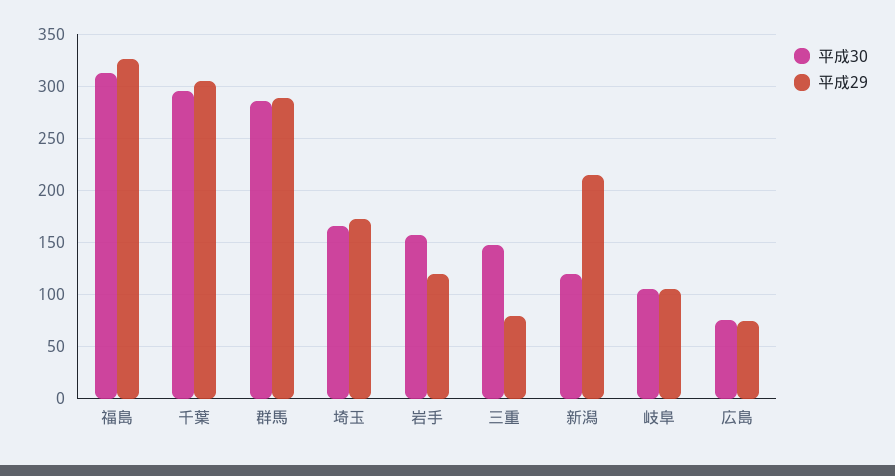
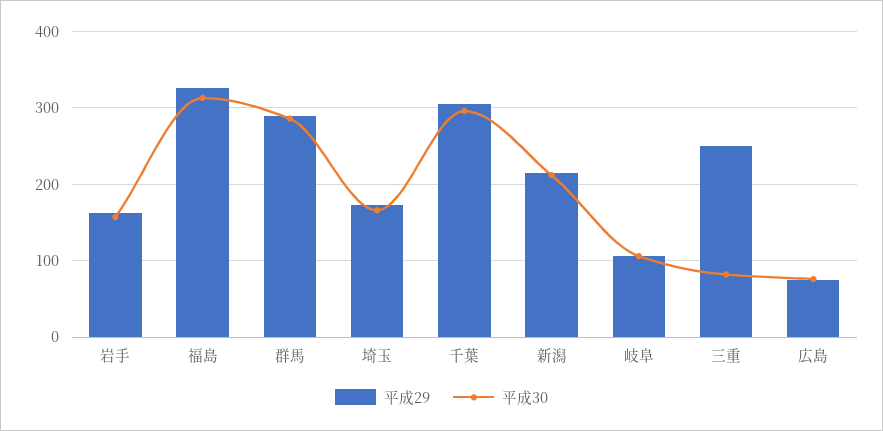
平成29, 岩手: 120 -> 160
平成30, 三重: 150 -> 80
平成29, 三重: 80 -> 250
平成30, 新潟: 120 -> 210

